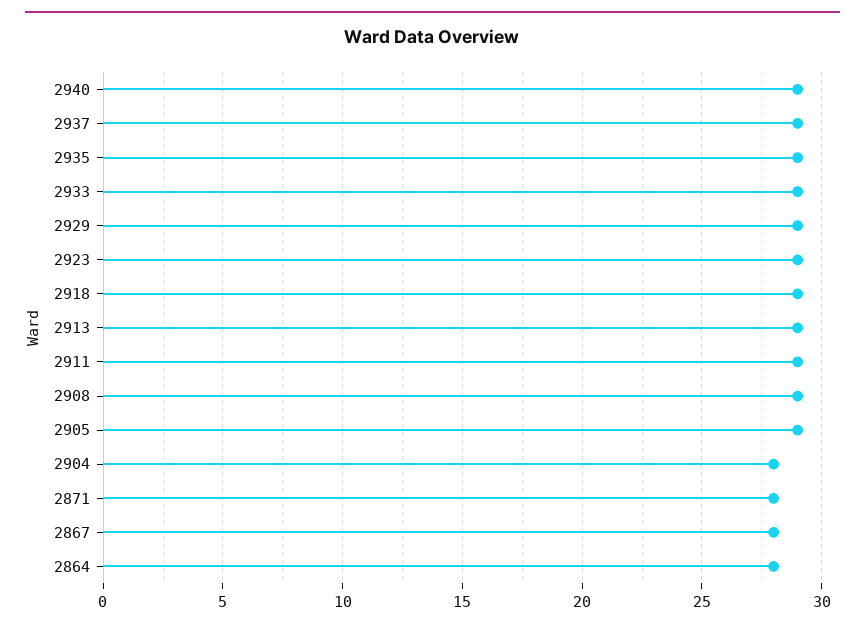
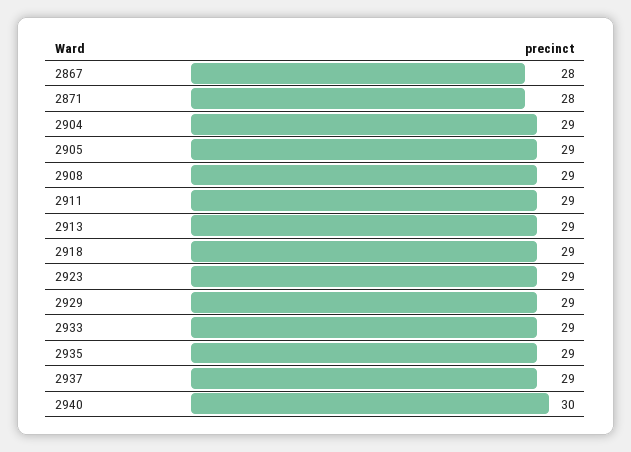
2940: 29 -> 30
2904: 28 -> 29
2864: 28 -> none

